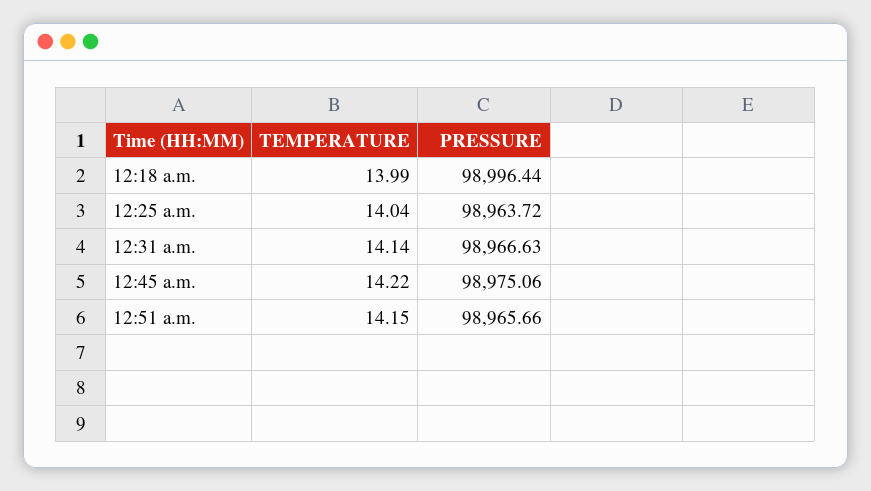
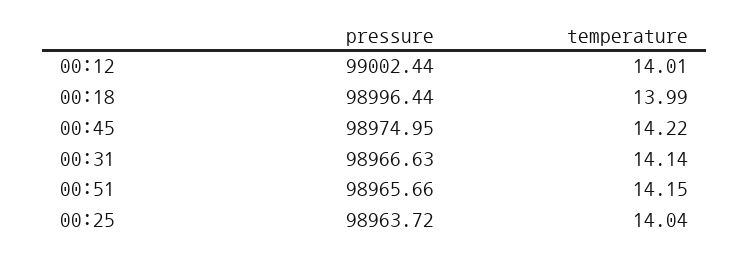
PRESSURE, 12:45 a.m.: 98975.06 -> 98974.95
PRESSURE, 00:12: none -> 99002.44
TEMPERATURE, 00:12: none -> 14.01

